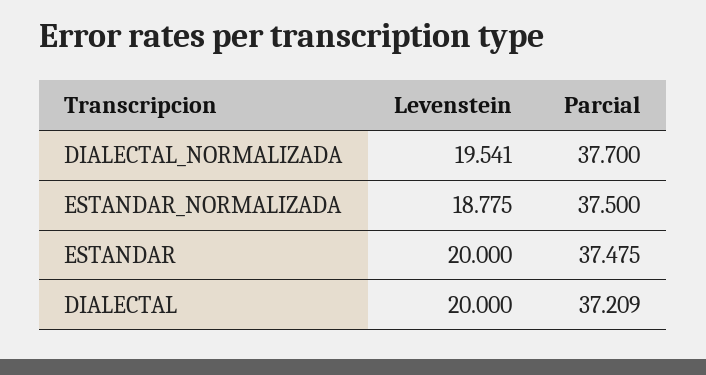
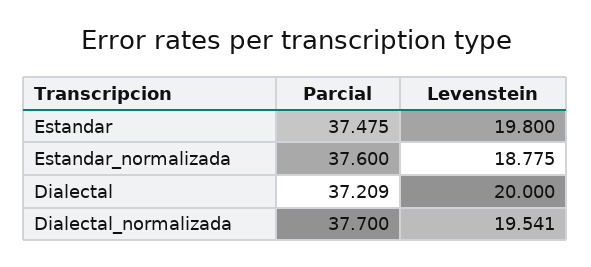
Parcial, ESTANDAR_NORMALIZADA: 37.5 -> 37.6
Levenstein, ESTANDAR: 20 -> 19.8

